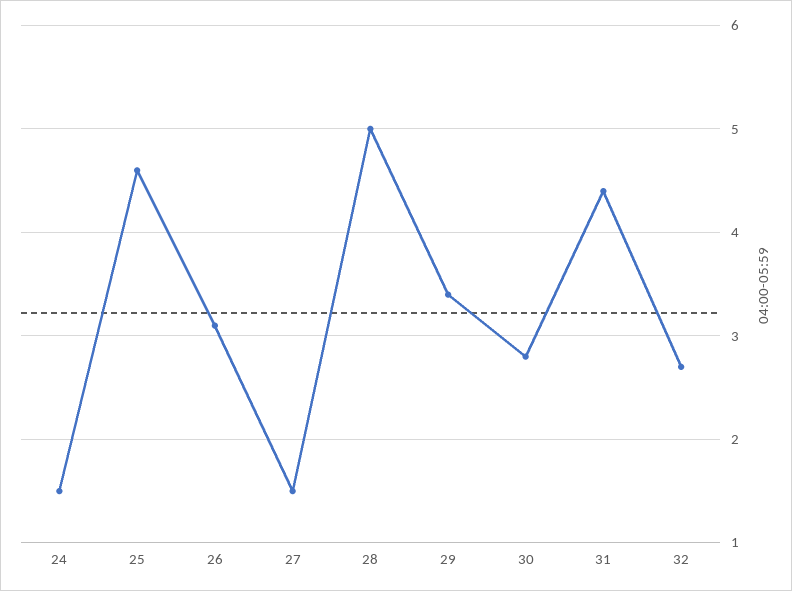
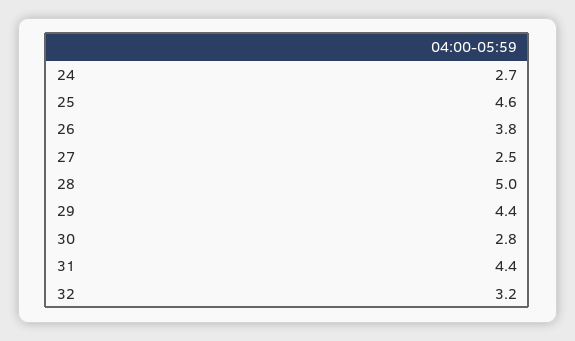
24: 1.5 -> 2.7
26: 3.1 -> 3.8
27: 1.5 -> 2.5
29: 3.4 -> 4.4
32: 2.7 -> 3.2

